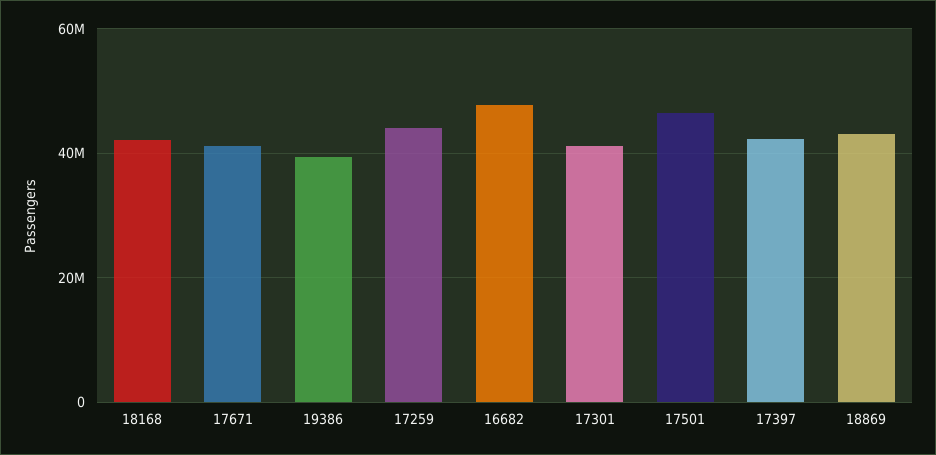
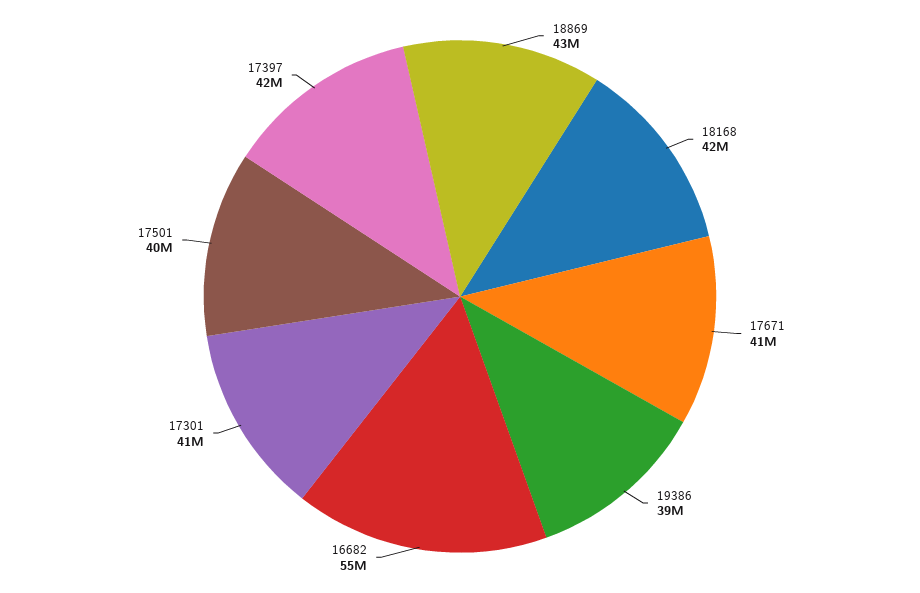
17259: 44000000 -> none
16682: 48000000 -> 55000000
17501: 46000000 -> 40000000

